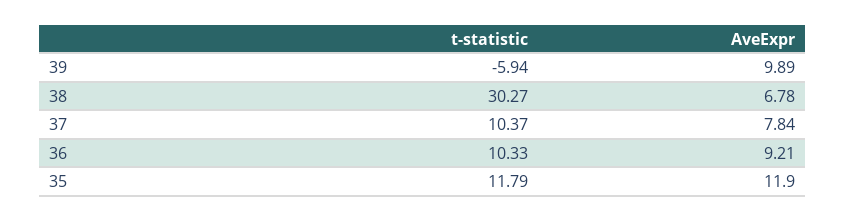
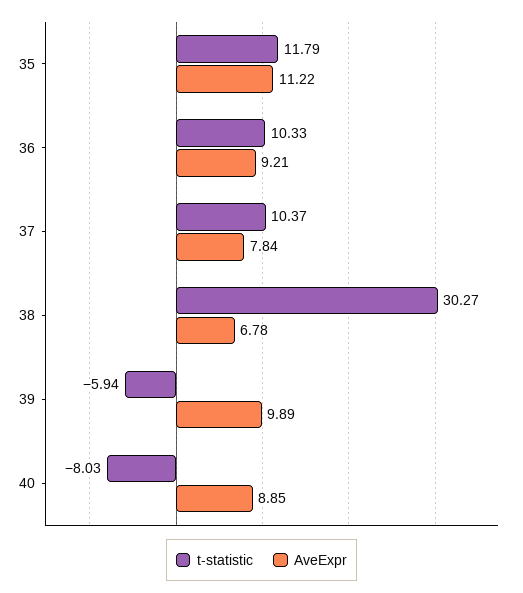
AveExpr, 35: 11.9 -> 11.22
t-statistic, 40: none -> -8.03
AveExpr, 40: none -> 8.85

